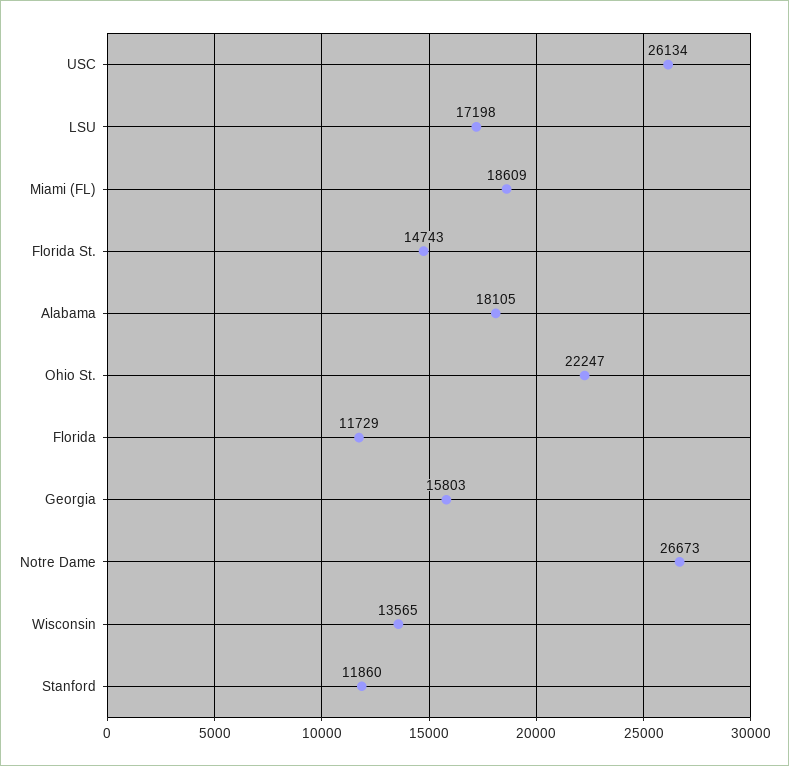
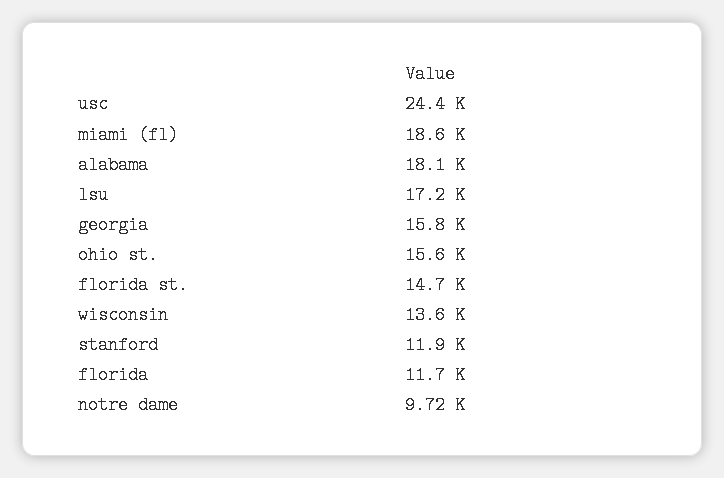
USC: 26134 -> 24400
Ohio St.: 22247 -> 15600
Notre Dame: 26673 -> 9720

